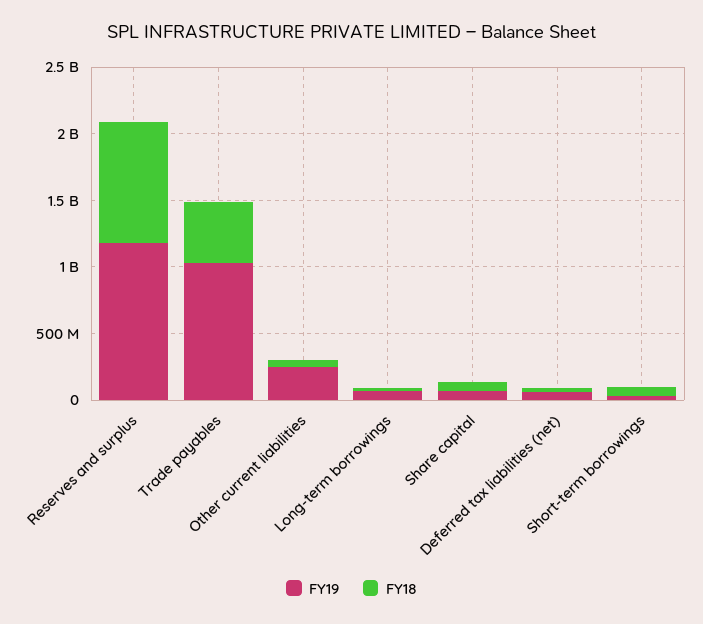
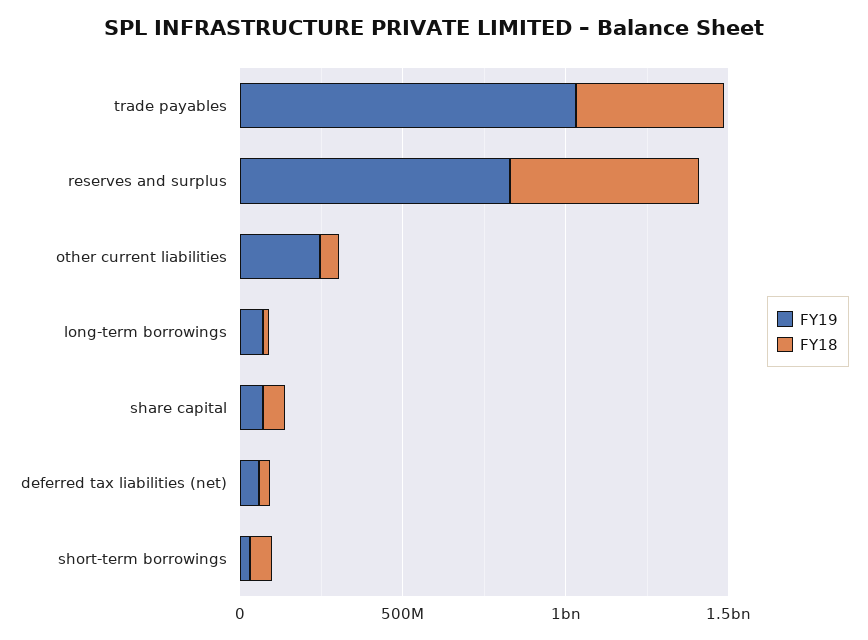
FY19, Reserves and surplus: 1200000000 -> 800000000
FY18, Reserves and surplus: 900000000 -> 600000000

